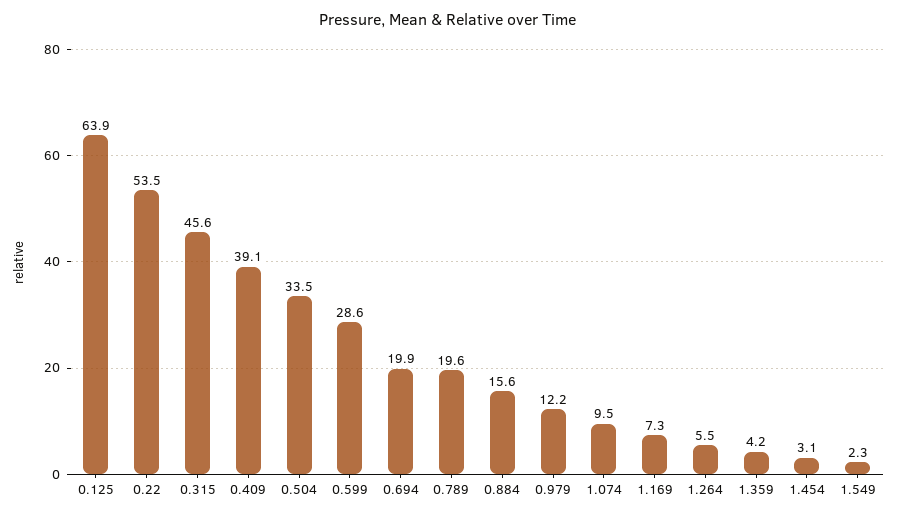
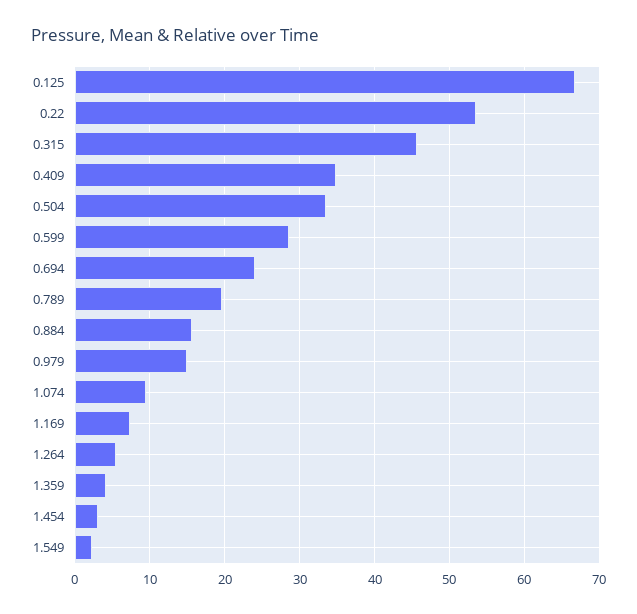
0.125: 63.9 -> 67
0.409: 39.1 -> 35
0.694: 19.9 -> 24
0.979: 12.2 -> 15

